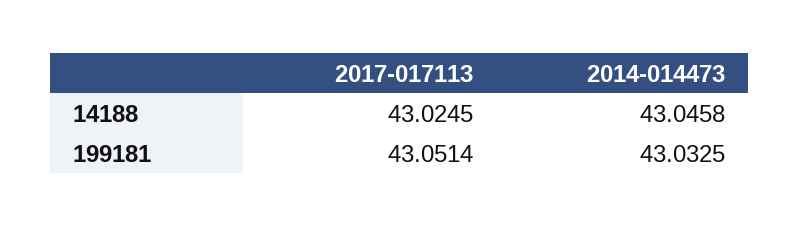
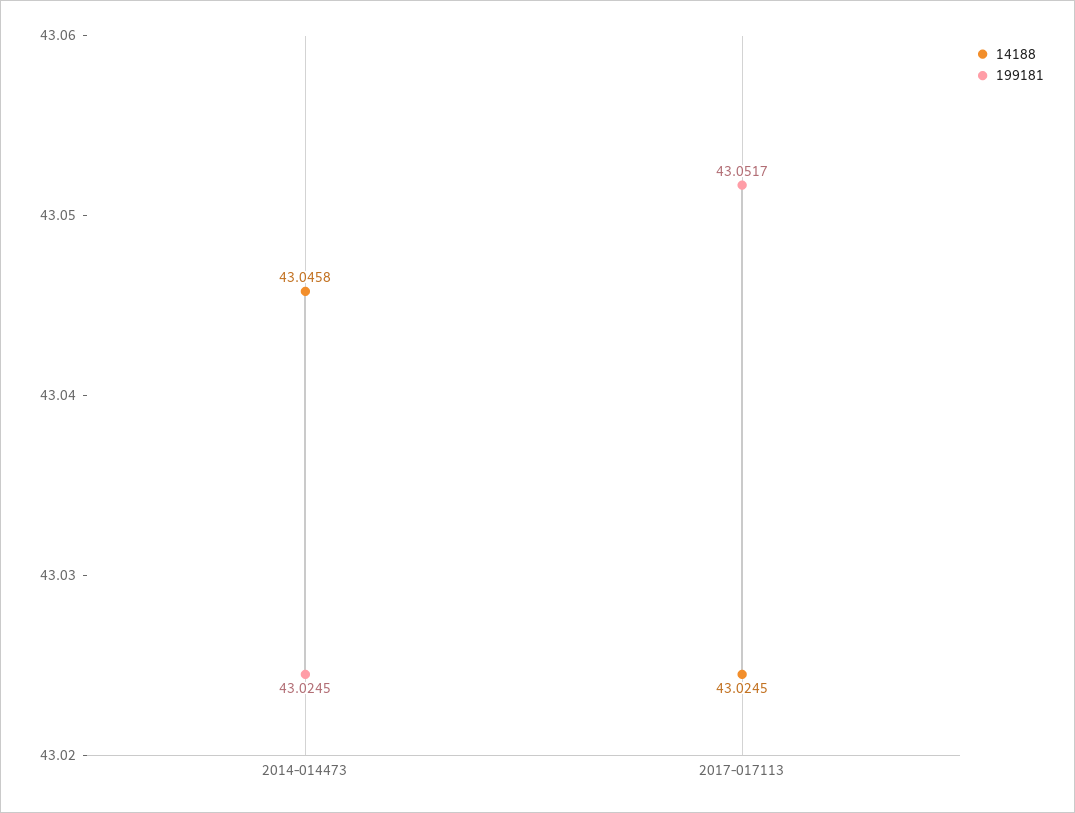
199181, 2017-017113: 43.0514 -> 43.0517
199181, 2014-014473: 43.0325 -> 43.0245

